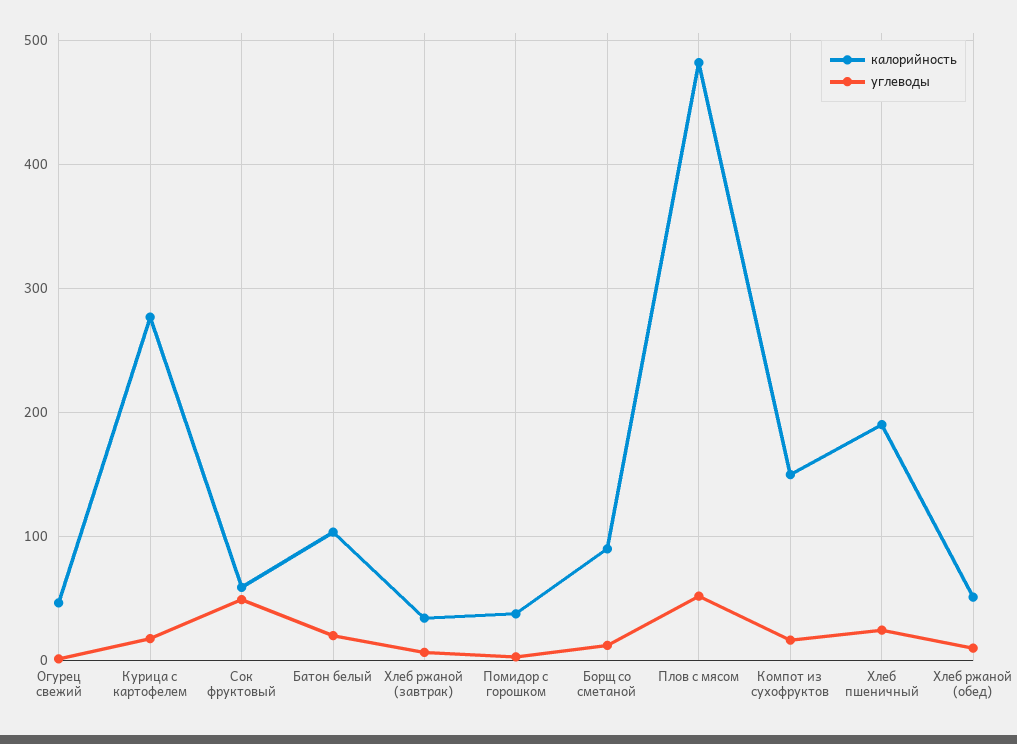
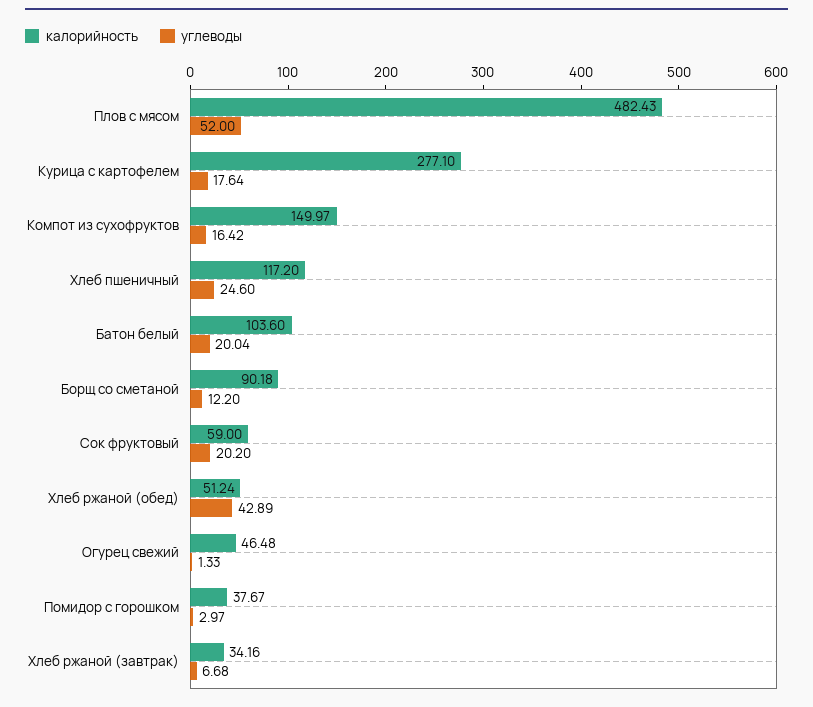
углеводы, Сок фруктовый: 50 -> 20.2
калорийность, Хлеб пшеничный: 190 -> 117.2
углеводы, Хлеб ржаной (обед): 10 -> 42.89

